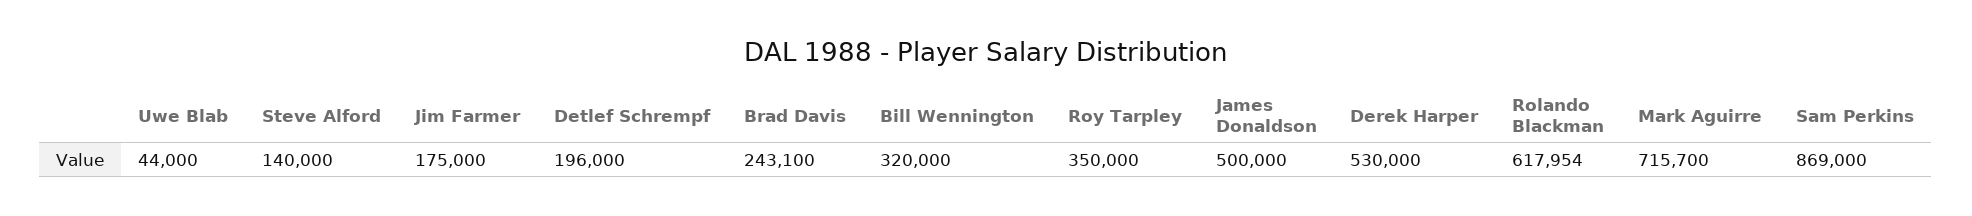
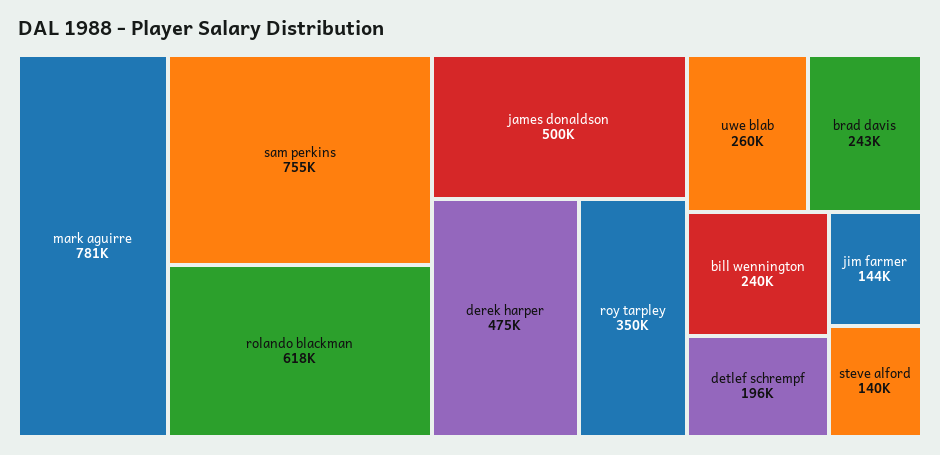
Uwe Blab: 44000 -> 260000
Jim Farmer: 175000 -> 144000
Bill Wennington: 320000 -> 240000
Derek Harper: 530000 -> 475000
Mark Aguirre: 715700 -> 781000
Sam Perkins: 869000 -> 755000

